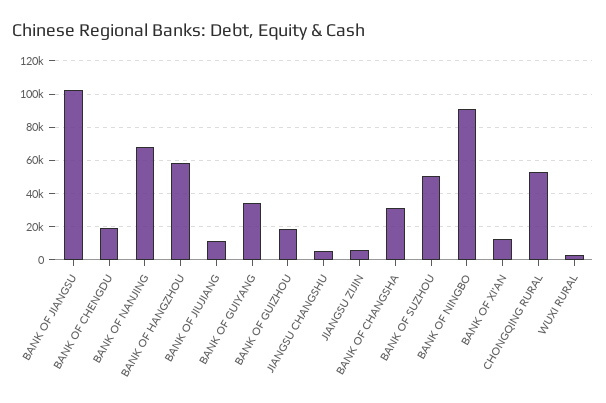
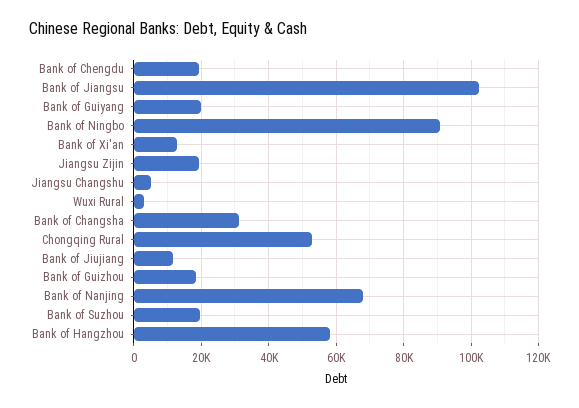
BANK OF GUIYANG: 35000 -> 20000
JIANGSU ZIJIN: 5000 -> 20000
BANK OF SUZHOU: 50000 -> 20000

